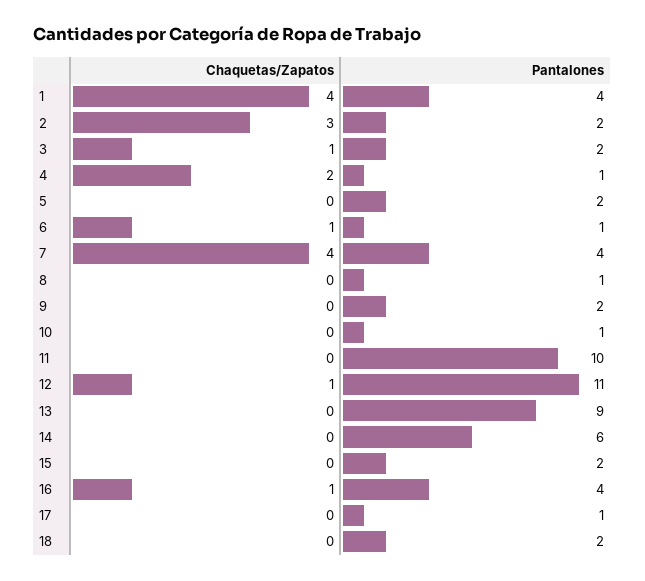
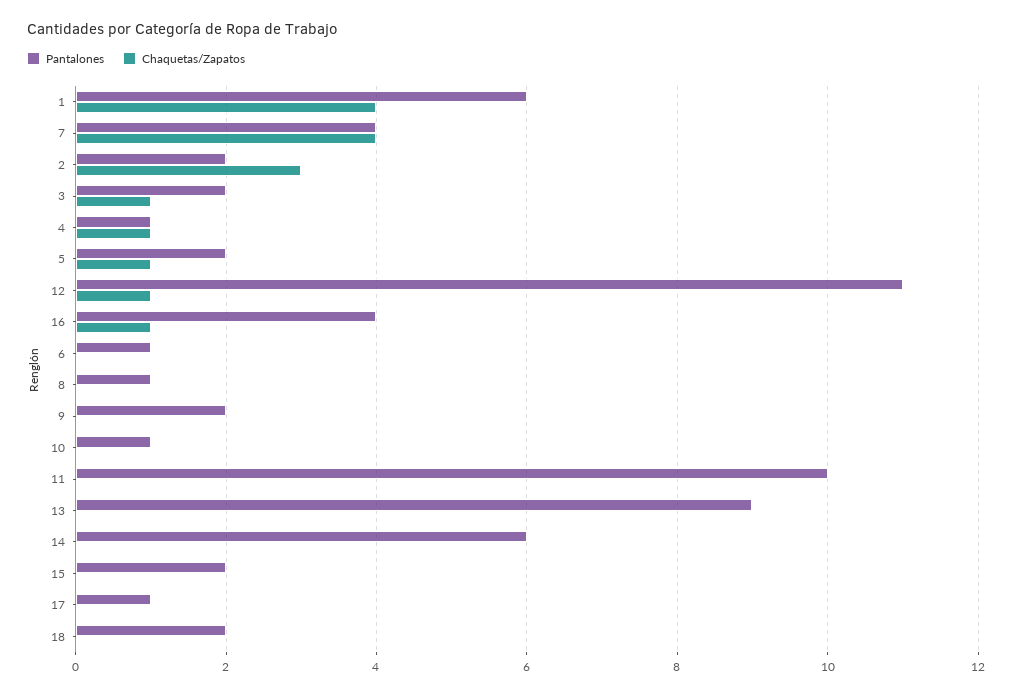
Pantalones, 1: 4 -> 6
Chaquetas/Zapatos, 4: 2 -> 1
Chaquetas/Zapatos, 5: 0 -> 1
Chaquetas/Zapatos, 6: 1 -> 0

